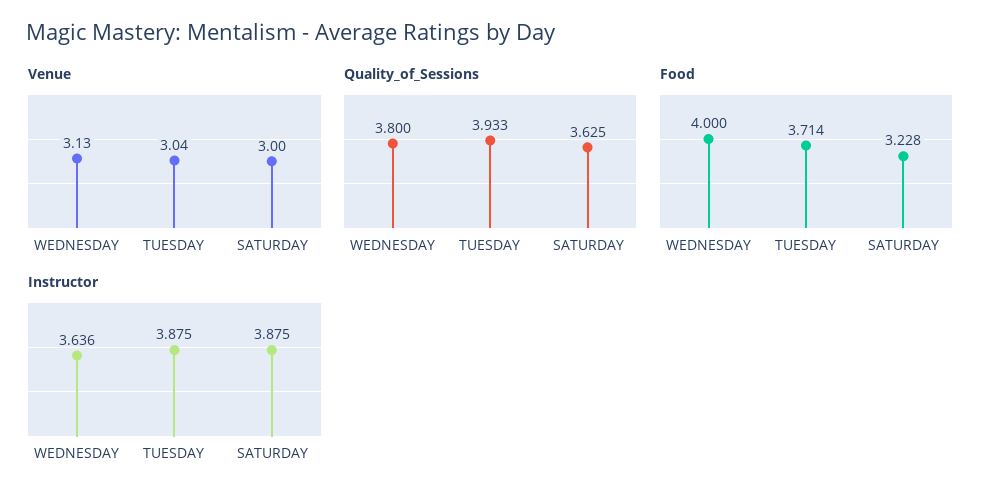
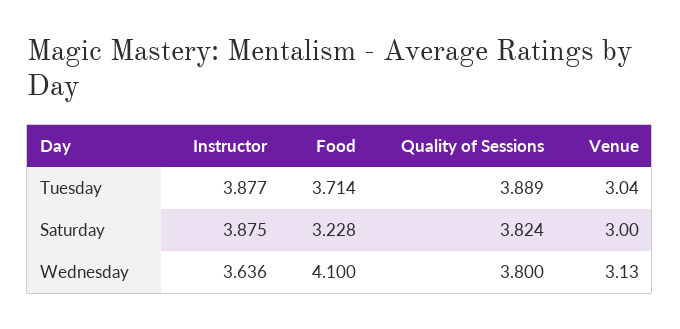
Quality_of_Sessions, TUESDAY: 3.933 -> 3.889
Quality_of_Sessions, SATURDAY: 3.625 -> 3.824
Food, WEDNESDAY: 4 -> 4.1
Instructor, TUESDAY: 3.875 -> 3.877

